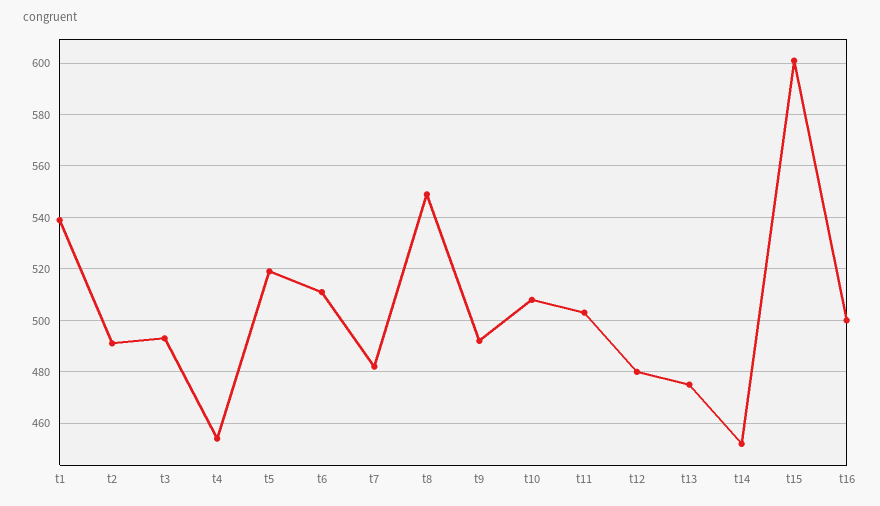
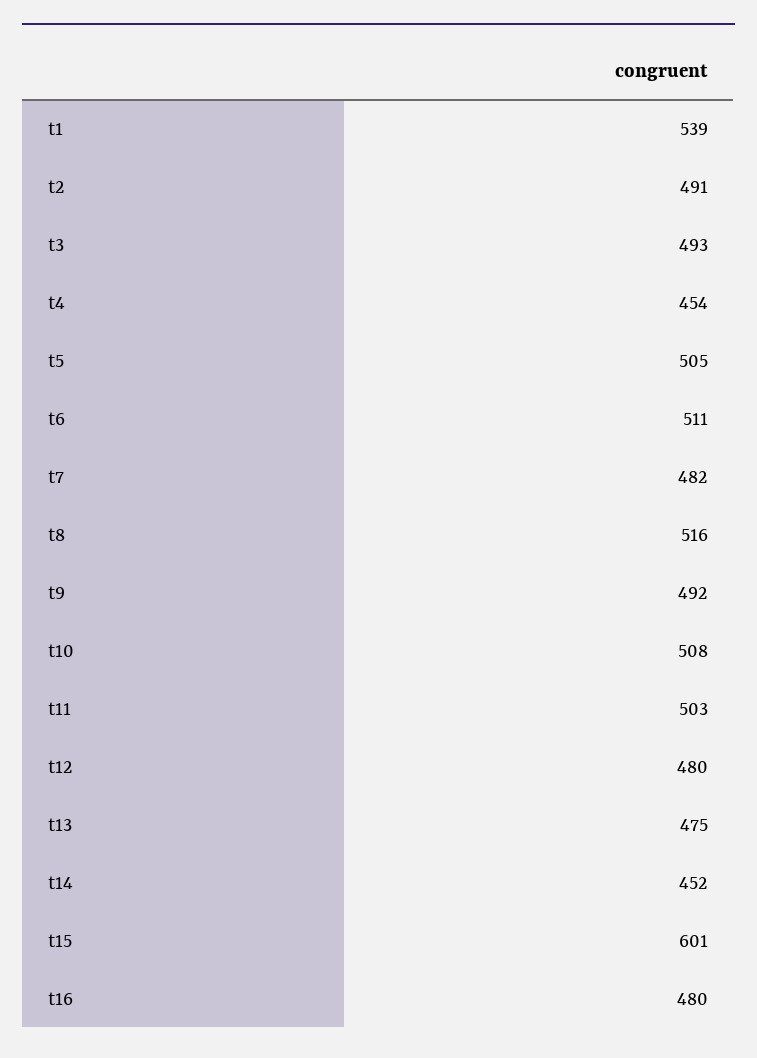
t5: 520 -> 505
t8: 550 -> 516
t16: 500 -> 480

